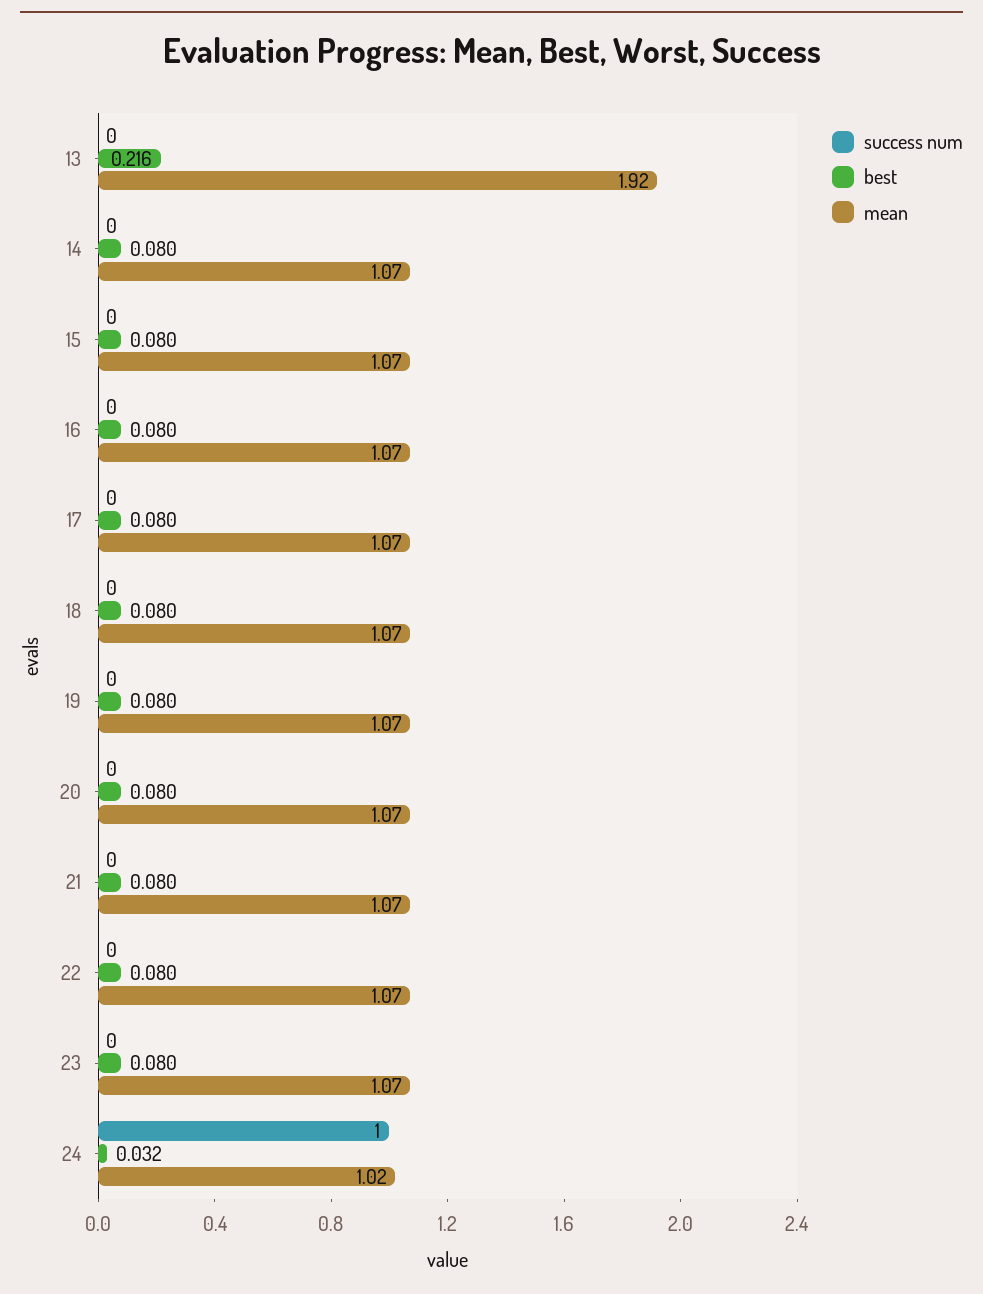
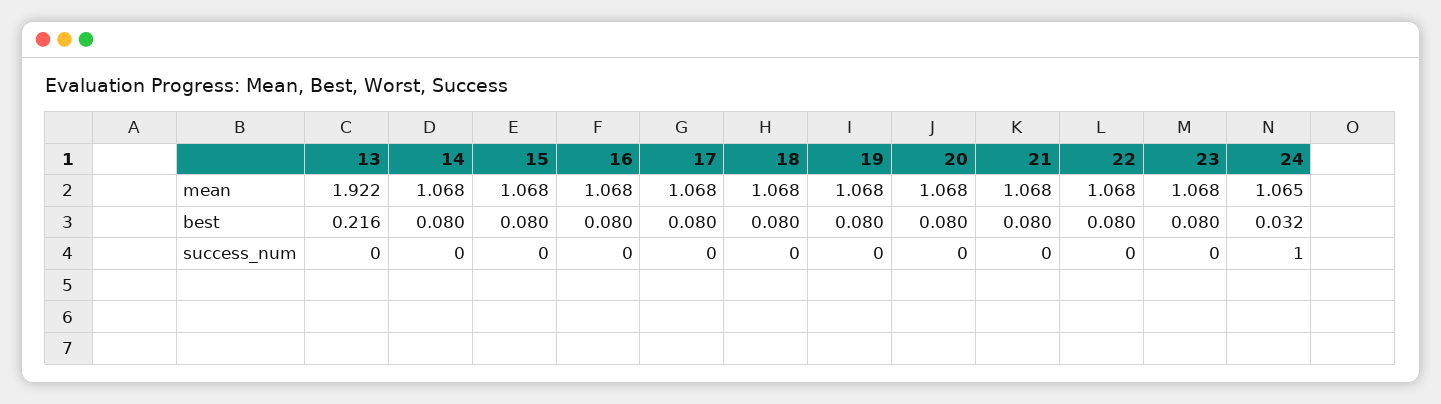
mean, 24: 1.02 -> 1.065

